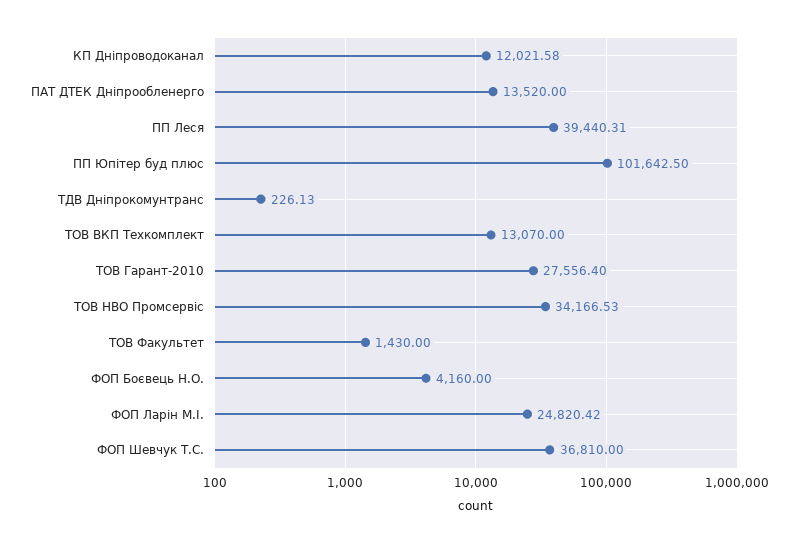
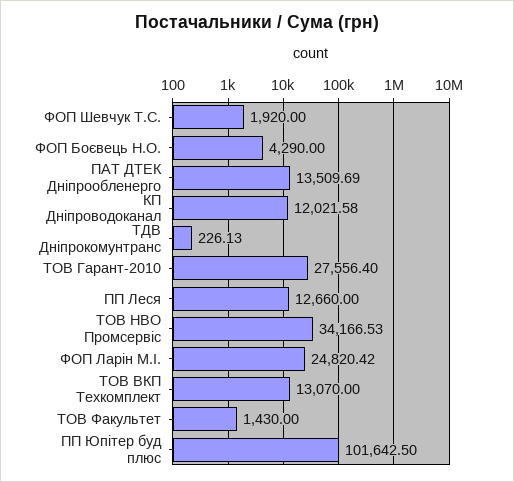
ПАТ ДТЕК Дніпрообленерго: 13520 -> 13509.69
ПП Леся: 39440.31 -> 12660
ФОП Боєвець Н.О.: 4160 -> 4290
ФОП Шевчук Т.С.: 36810 -> 1920

